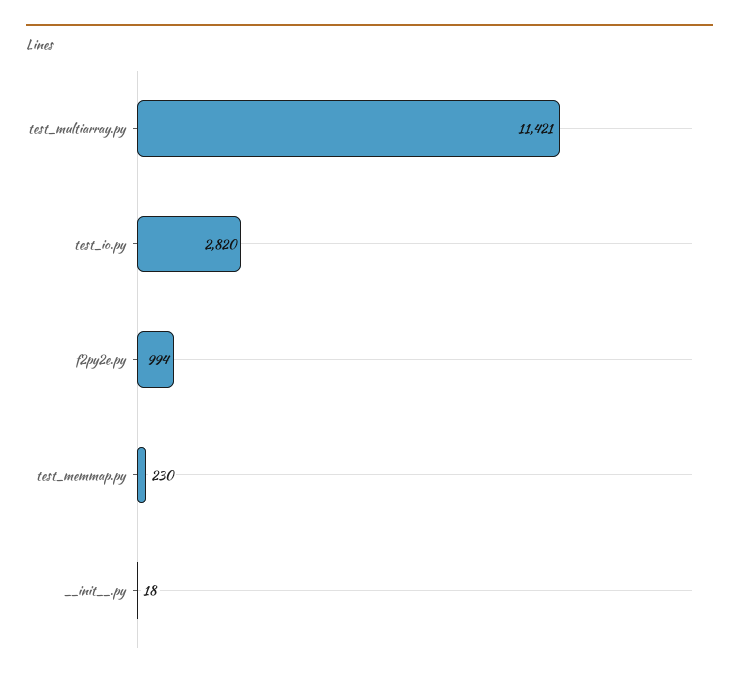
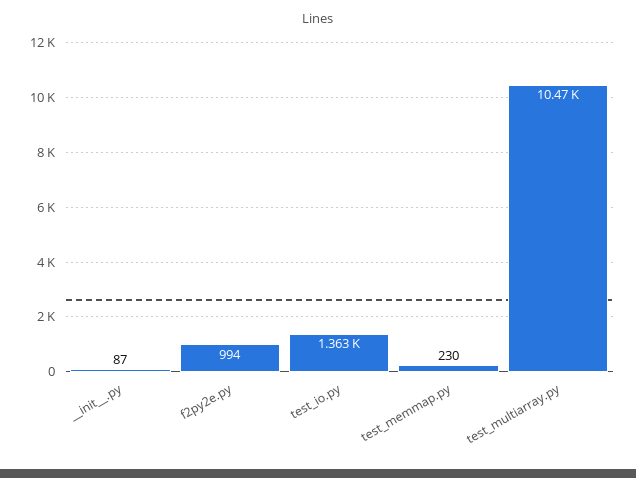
test_multiarray.py: 11421 -> 10470
test_io.py: 2820 -> 1363
__init__.py: 18 -> 87

